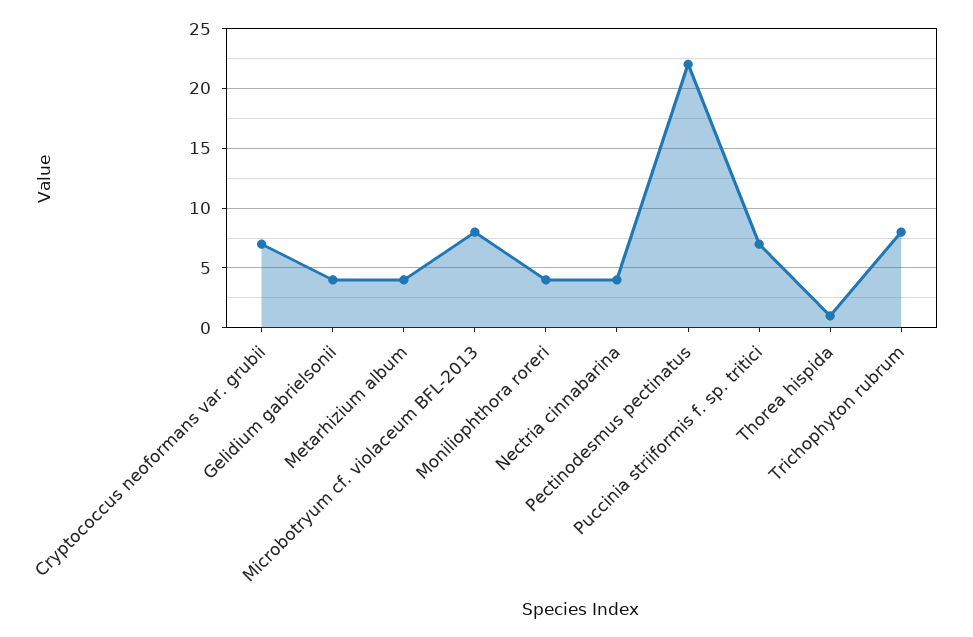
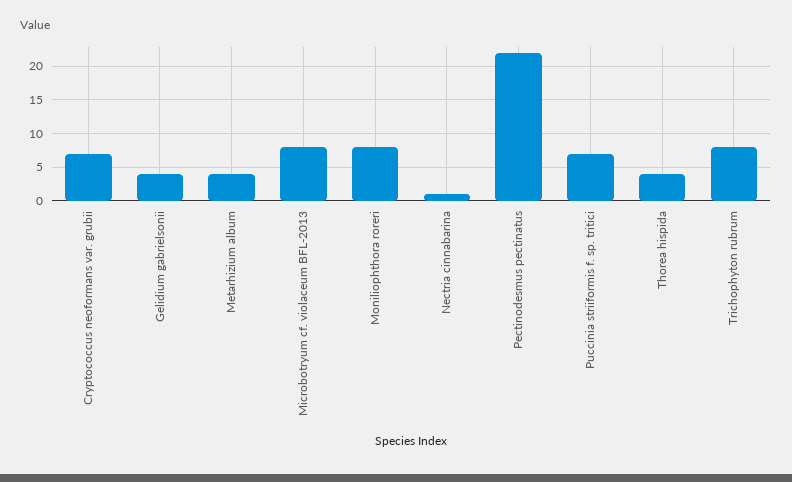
Moniliophthora roreri: 4 -> 8
Nectria cinnabarina: 4 -> 1
Thorea hispida: 1 -> 4

